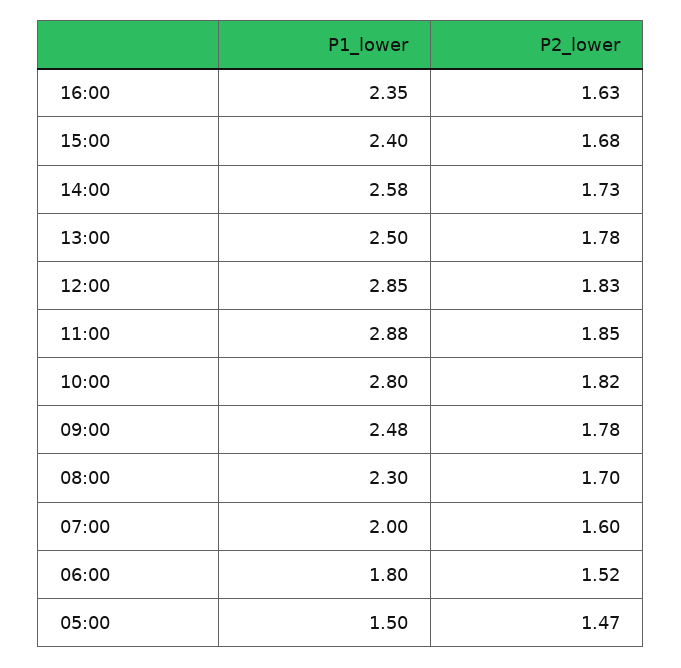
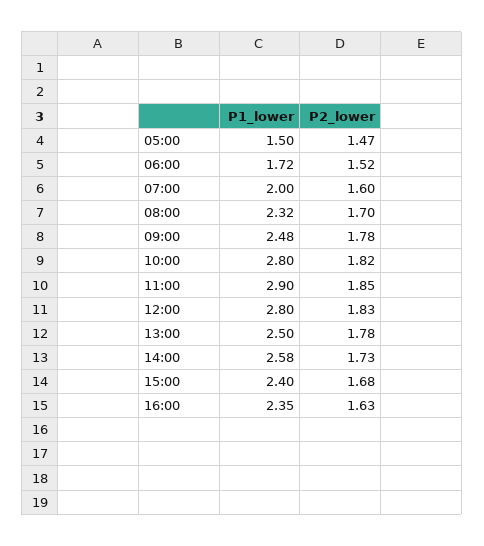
P1_lower, 12:00: 2.85 -> 2.8
P1_lower, 11:00: 2.88 -> 2.9
P1_lower, 08:00: 2.3 -> 2.32
P1_lower, 06:00: 1.8 -> 1.72

